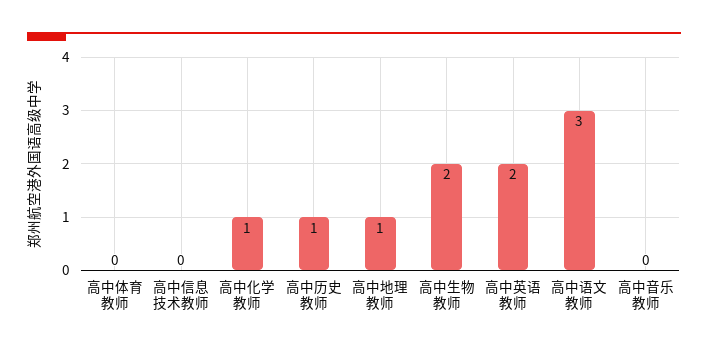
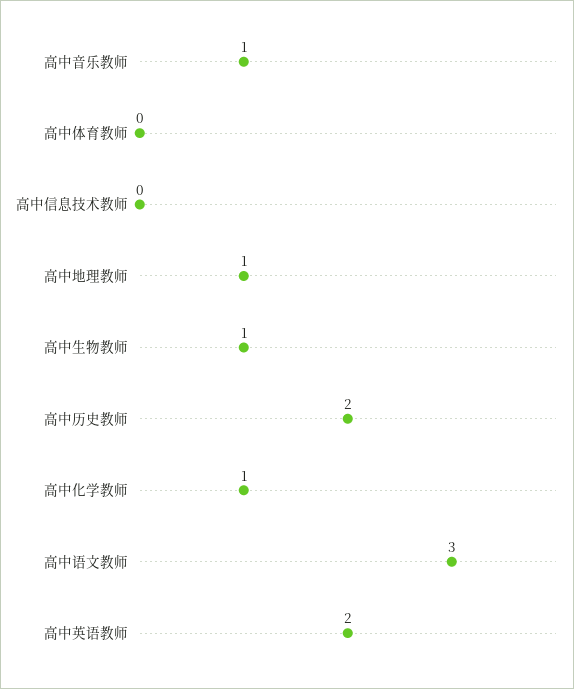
高中历史教师: 1 -> 2
高中生物教师: 2 -> 1
高中音乐教师: 0 -> 1

